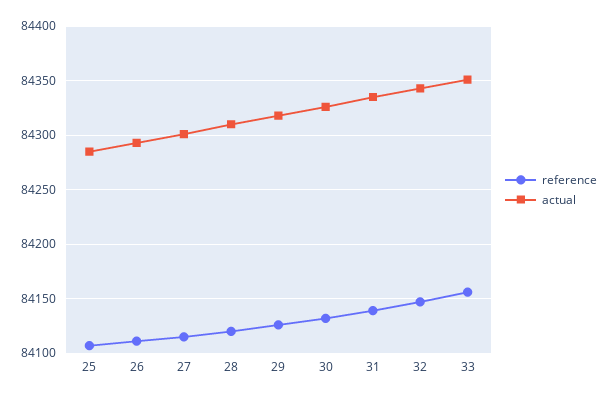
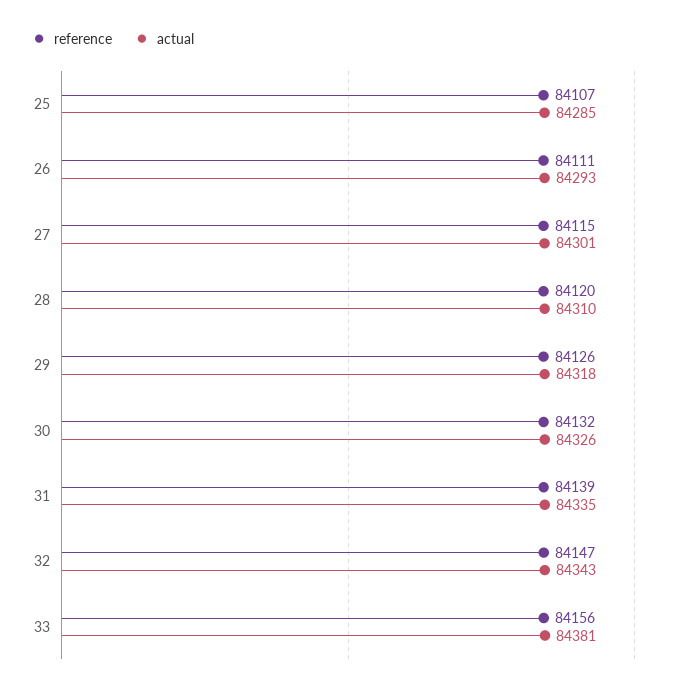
actual, 33: 84350 -> 84381

